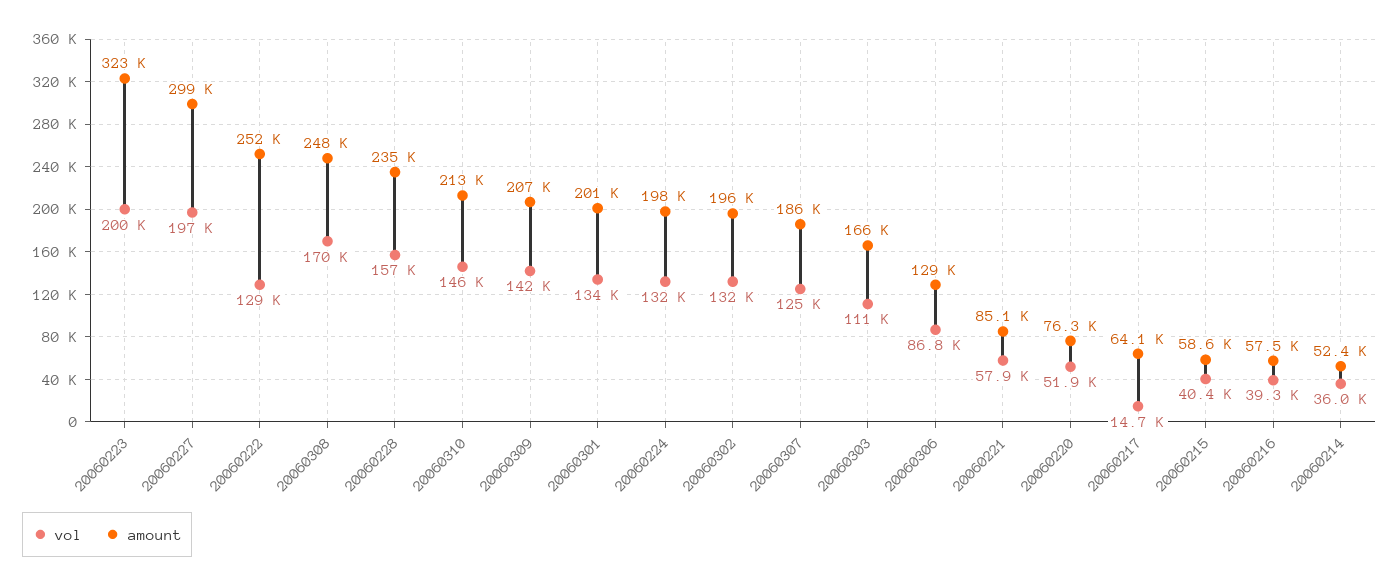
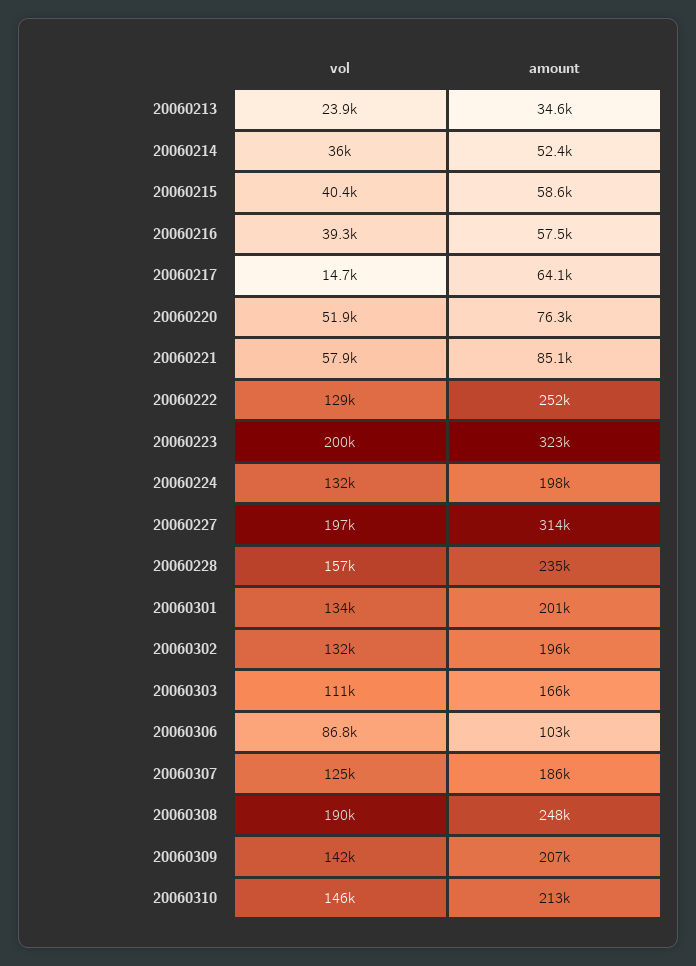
amount, 20060227: 299000 -> 314000
vol, 20060308: 170000 -> 190000
amount, 20060306: 129000 -> 103000
vol, 20060213: none -> 23900
amount, 20060213: none -> 34600

